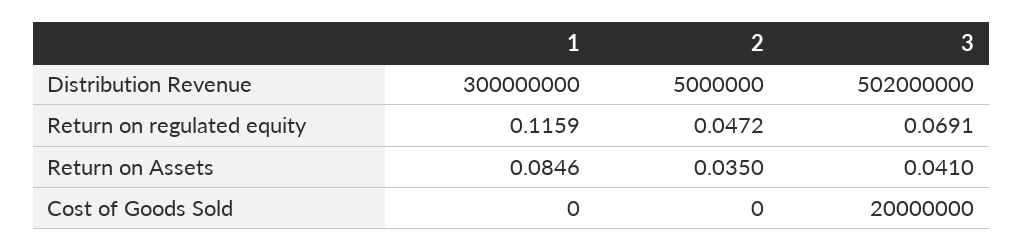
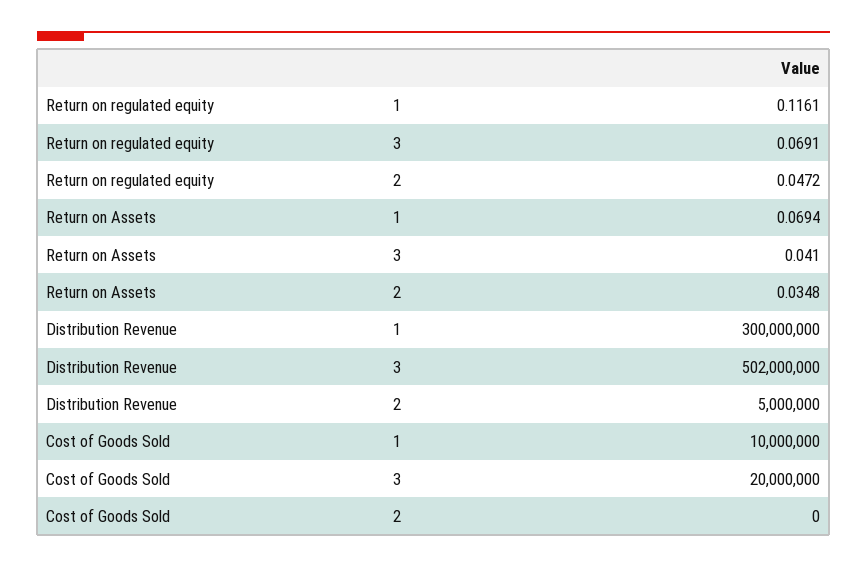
1, Return on regulated equity: 0.1159 -> 0.1161
1, Return on Assets: 0.0846 -> 0.0694
2, Return on Assets: 0.035 -> 0.0348
1, Cost of Goods Sold: 0 -> 10000000

